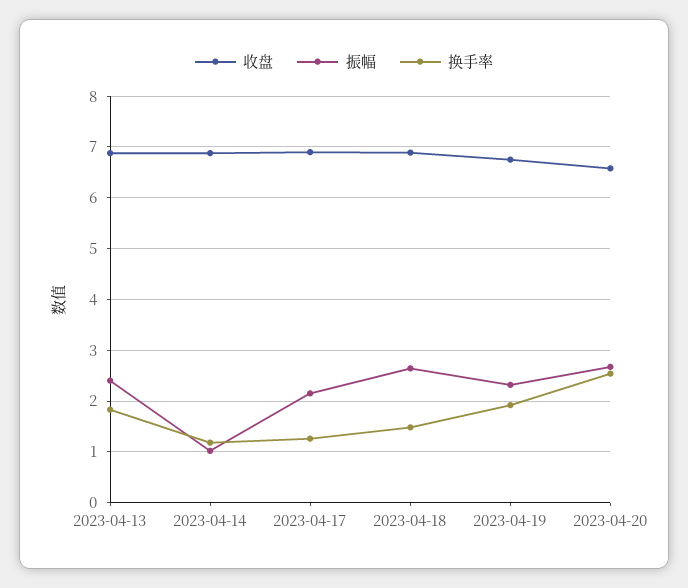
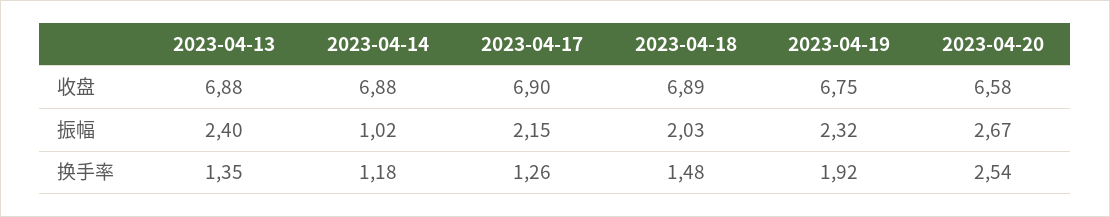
换手率, 2023-04-13: 1.8 -> 1.35
振幅, 2023-04-18: 2.6 -> 2.03

